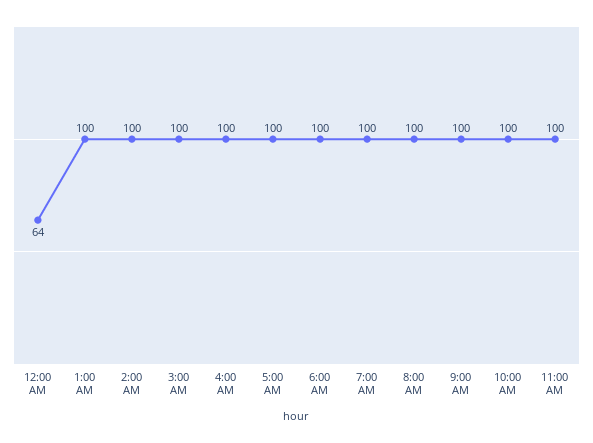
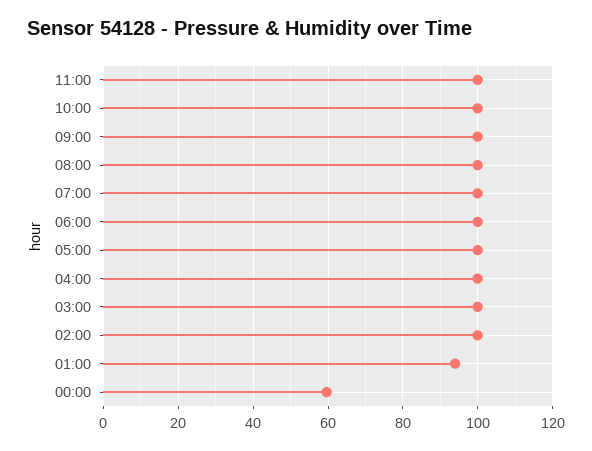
12:00 AM: 64 -> 60
1:00 AM: 100 -> 94

